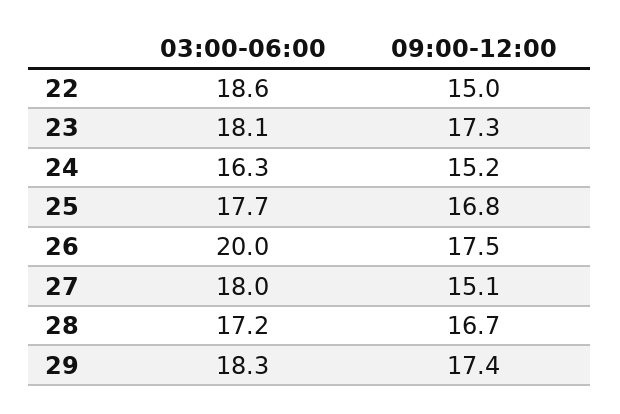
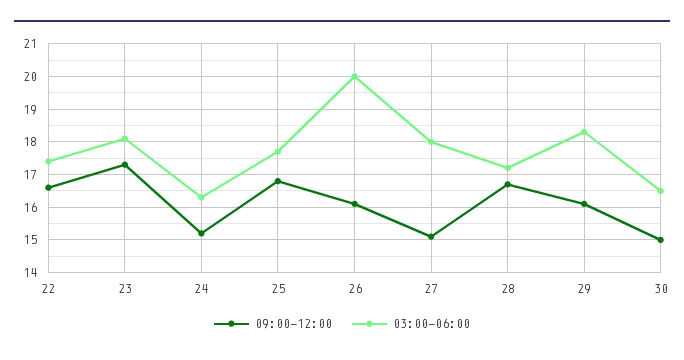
03:00-06:00, 22: 18.6 -> 17.5
09:00-12:00, 22: 15 -> 16.5
09:00-12:00, 26: 17.5 -> 16
09:00-12:00, 29: 17.4 -> 16
09:00-12:00, 30: none -> 15
03:00-06:00, 30: none -> 16.5

